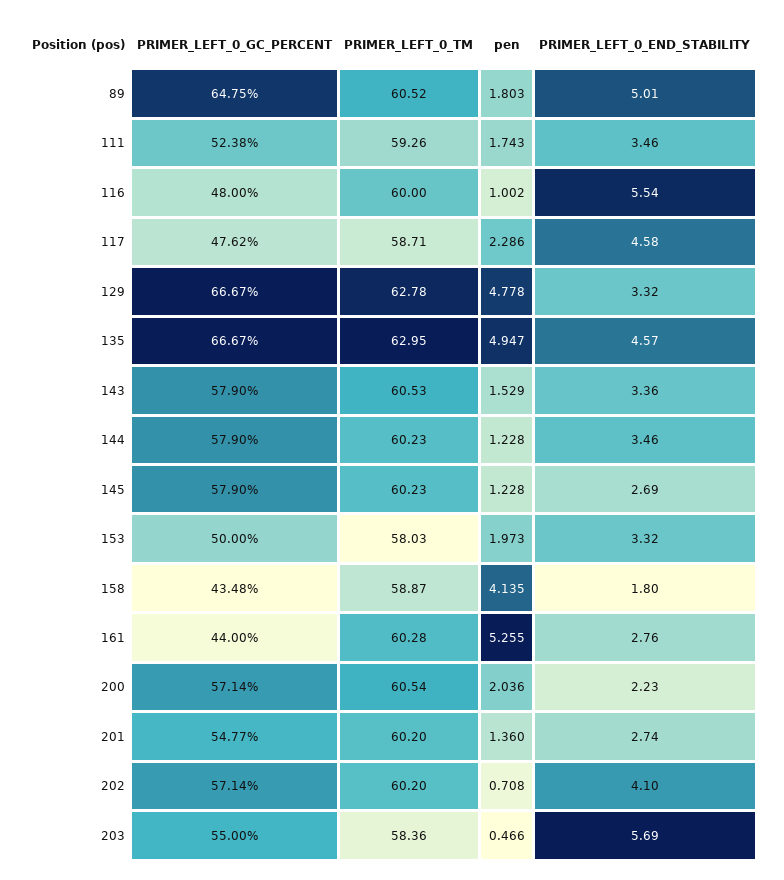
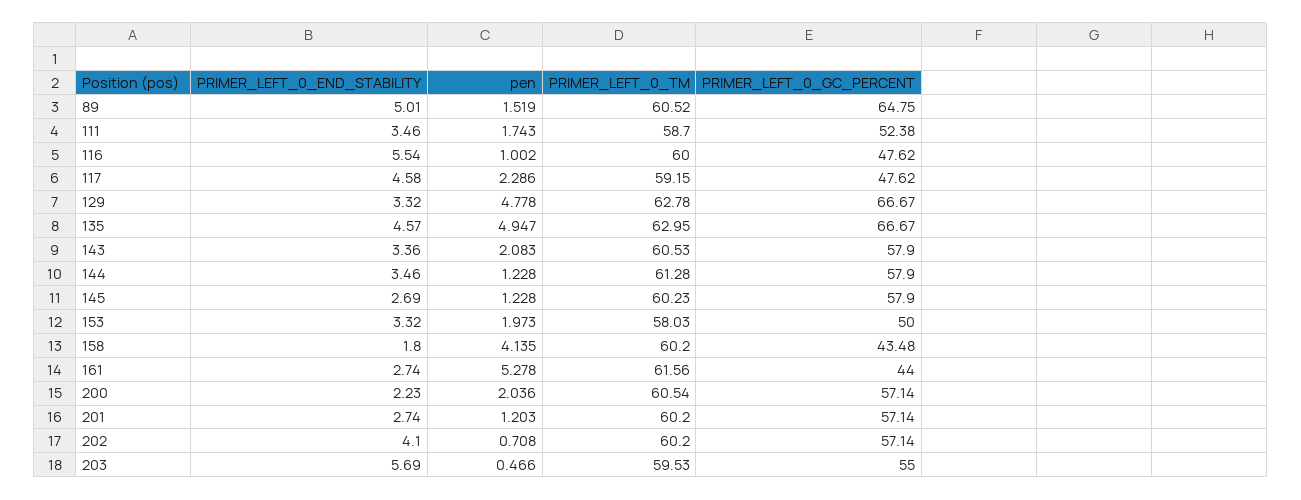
pen, 89: 1.803 -> 1.519
PRIMER_LEFT_0_TM, 111: 59.26 -> 58.7
PRIMER_LEFT_0_GC_PERCENT, 116: 48 -> 47.62
PRIMER_LEFT_0_TM, 117: 58.71 -> 59.15
pen, 143: 1.529 -> 2.083
PRIMER_LEFT_0_TM, 144: 60.23 -> 61.28
PRIMER_LEFT_0_TM, 158: 58.87 -> 60.2
PRIMER_LEFT_0_TM, 161: 60.28 -> 61.56
pen, 161: 5.255 -> 5.278
PRIMER_LEFT_0_END_STABILITY, 161: 2.76 -> 2.74
PRIMER_LEFT_0_GC_PERCENT, 201: 54.77 -> 57.14
pen, 201: 1.36 -> 1.203
PRIMER_LEFT_0_TM, 203: 58.36 -> 59.53

